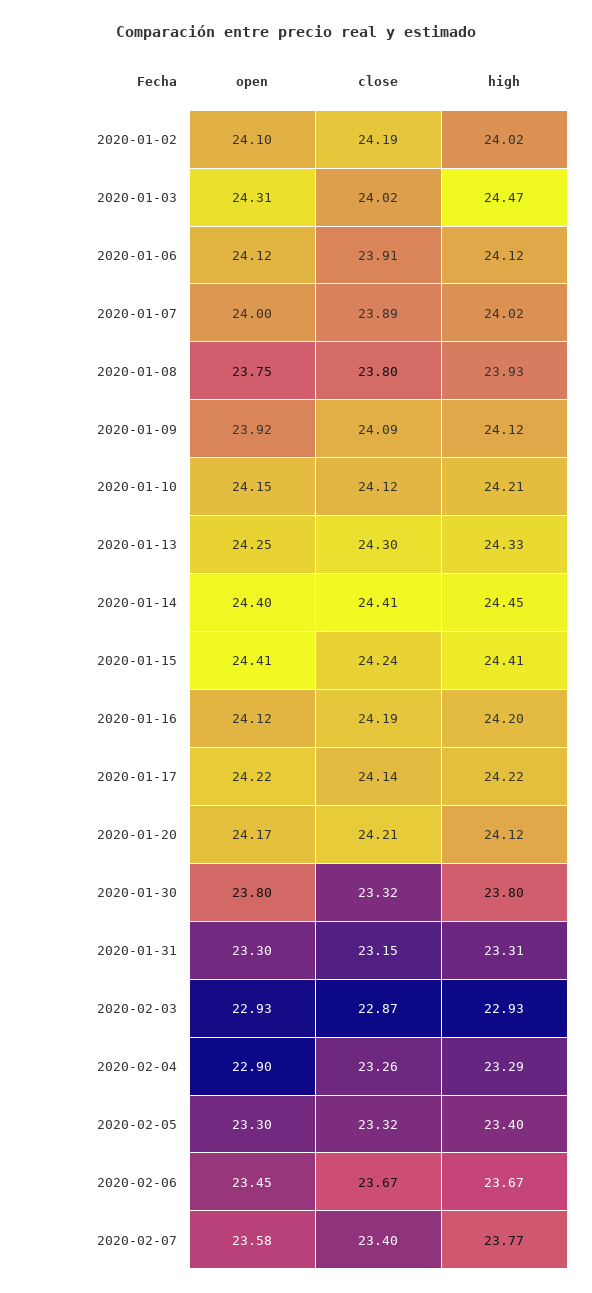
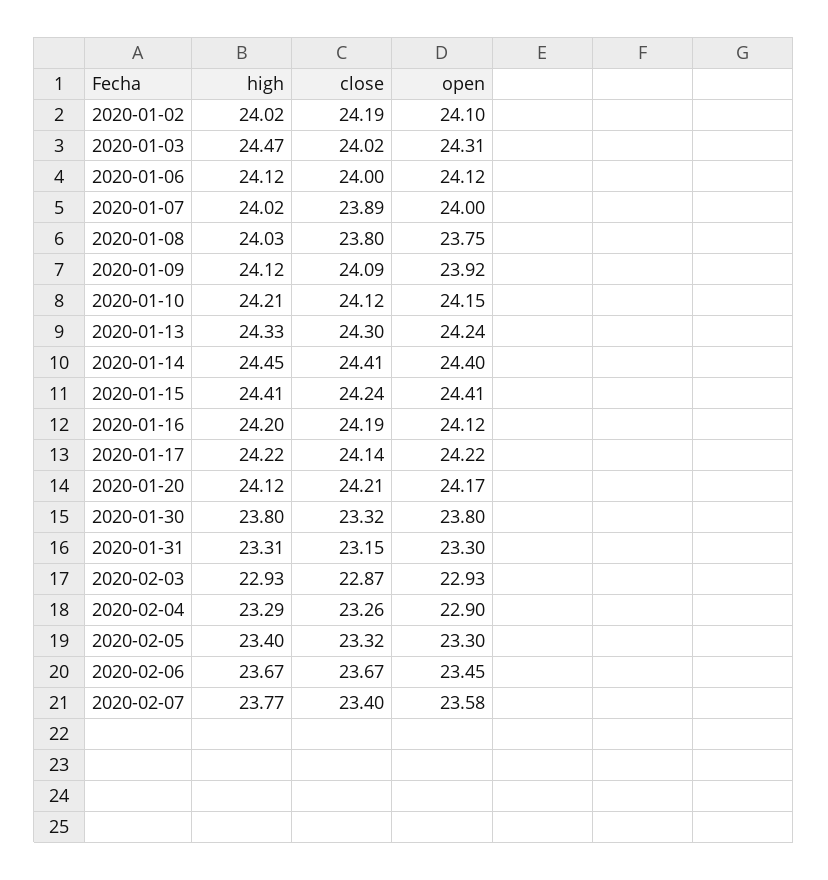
close, 2020-01-06: 23.91 -> 24
high, 2020-01-08: 23.93 -> 24.03
open, 2020-01-13: 24.25 -> 24.24

